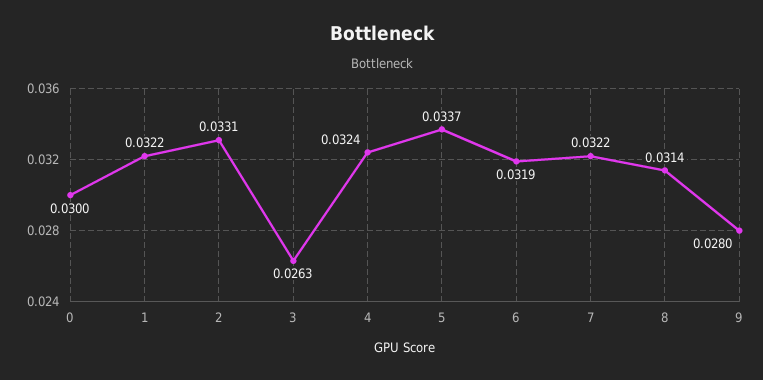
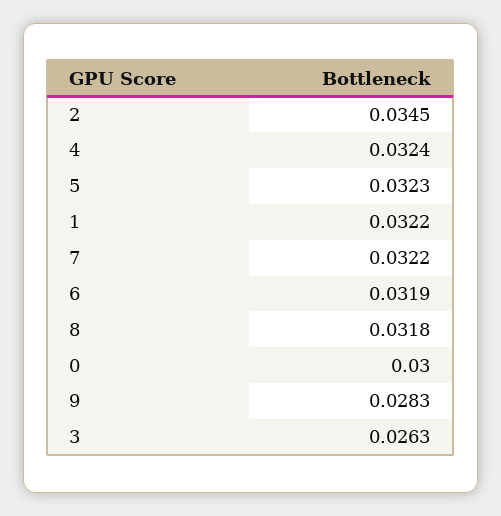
2: 0.0331 -> 0.0345
5: 0.0337 -> 0.0323
8: 0.0314 -> 0.0318
9: 0.028 -> 0.0283

